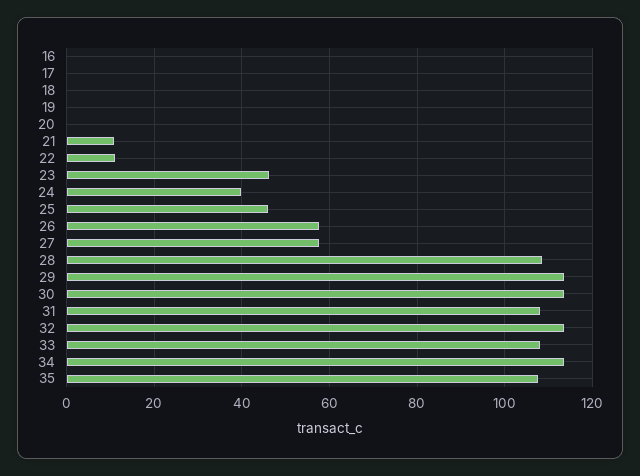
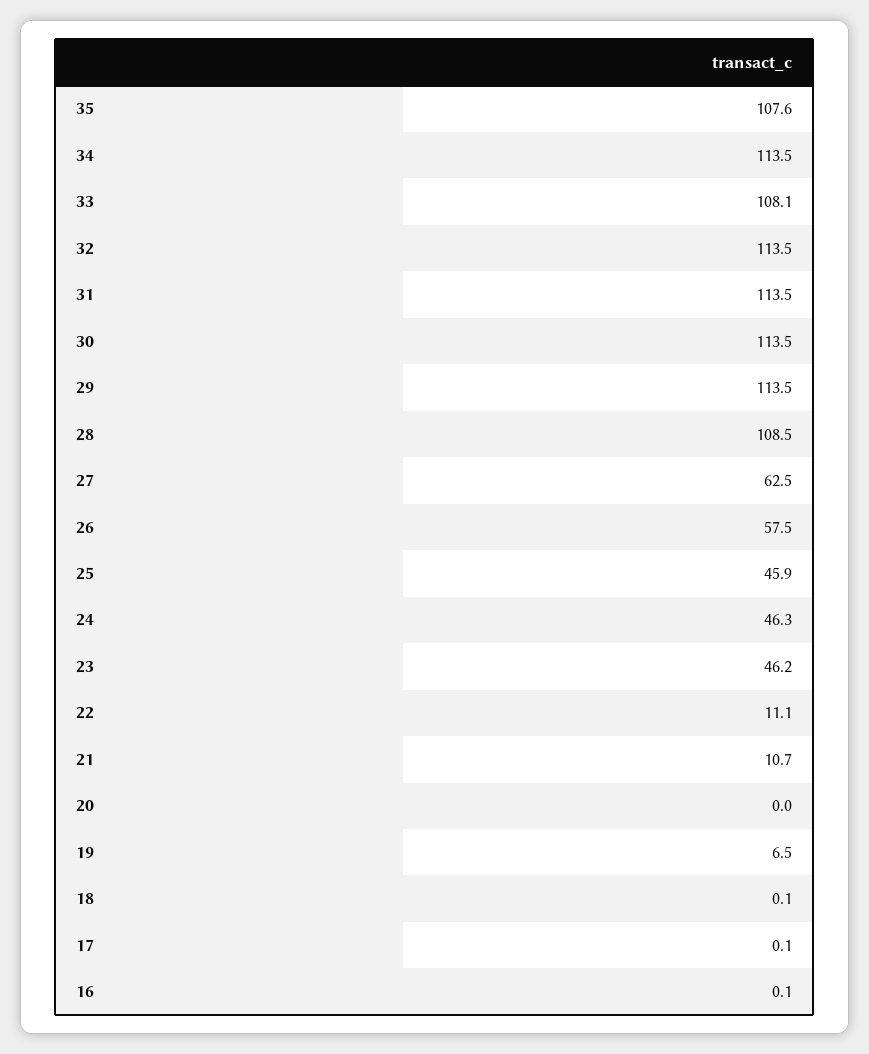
19: 0 -> 6.5
24: 40 -> 46.3
27: 58 -> 62.5
31: 108 -> 113.5

